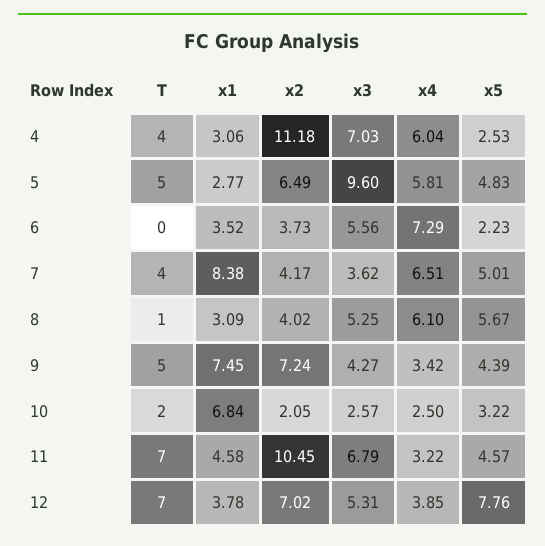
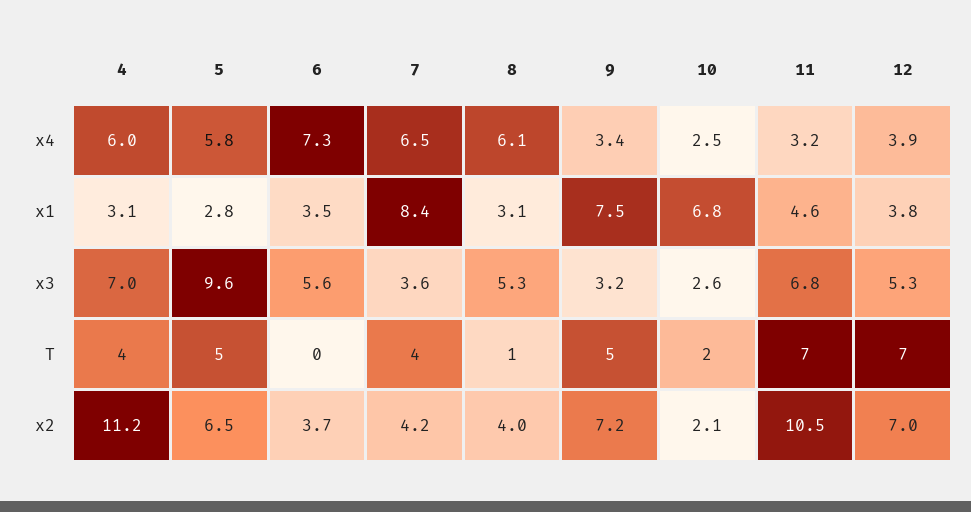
x5, 4: 2.53 -> none
x5, 5: 4.83 -> none
x5, 6: 2.23 -> none
x5, 7: 5.01 -> none
x5, 8: 5.67 -> none
x3, 9: 4.27 -> 3.2
x5, 9: 4.39 -> none
x5, 10: 3.22 -> none
x5, 11: 4.57 -> none
x5, 12: 7.76 -> none

